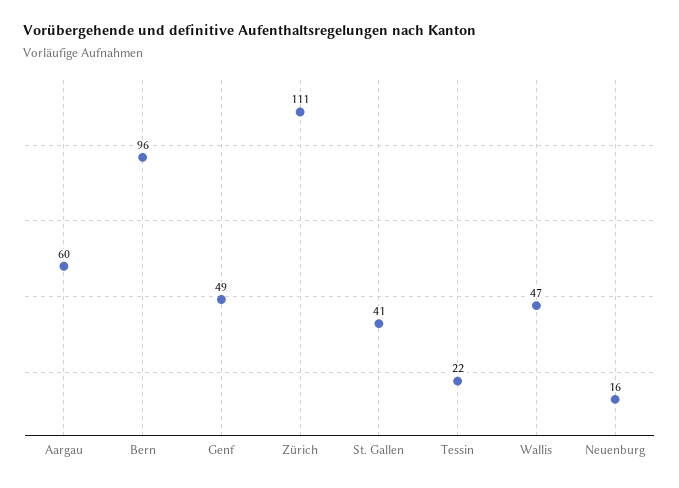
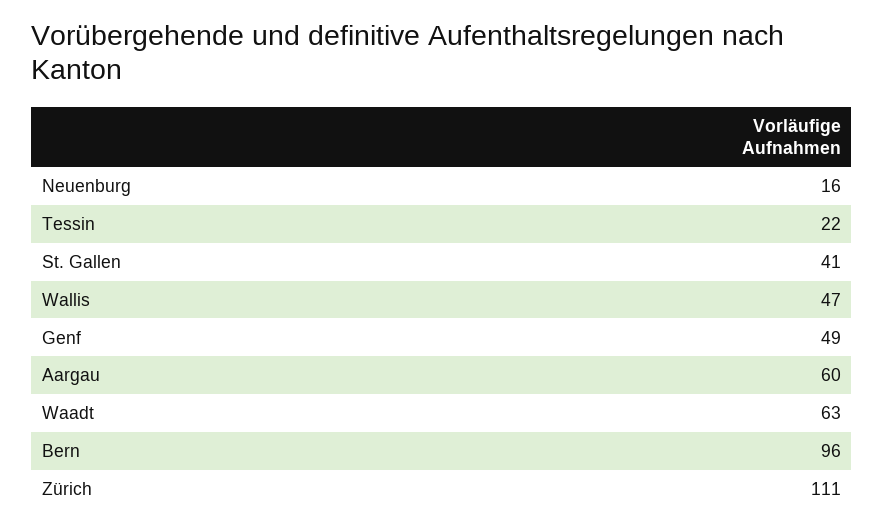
Waadt: none -> 63

